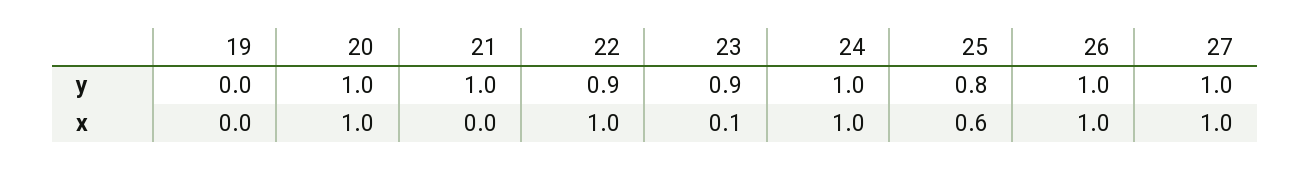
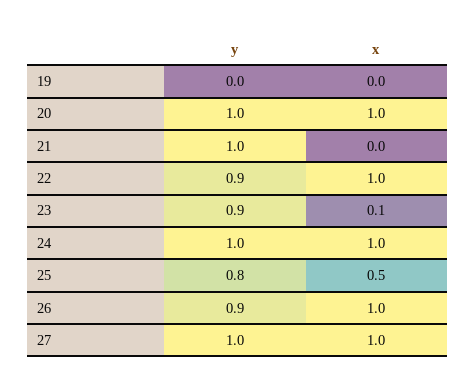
26, y: 1 -> 0.9
25, x: 0.6 -> 0.5

